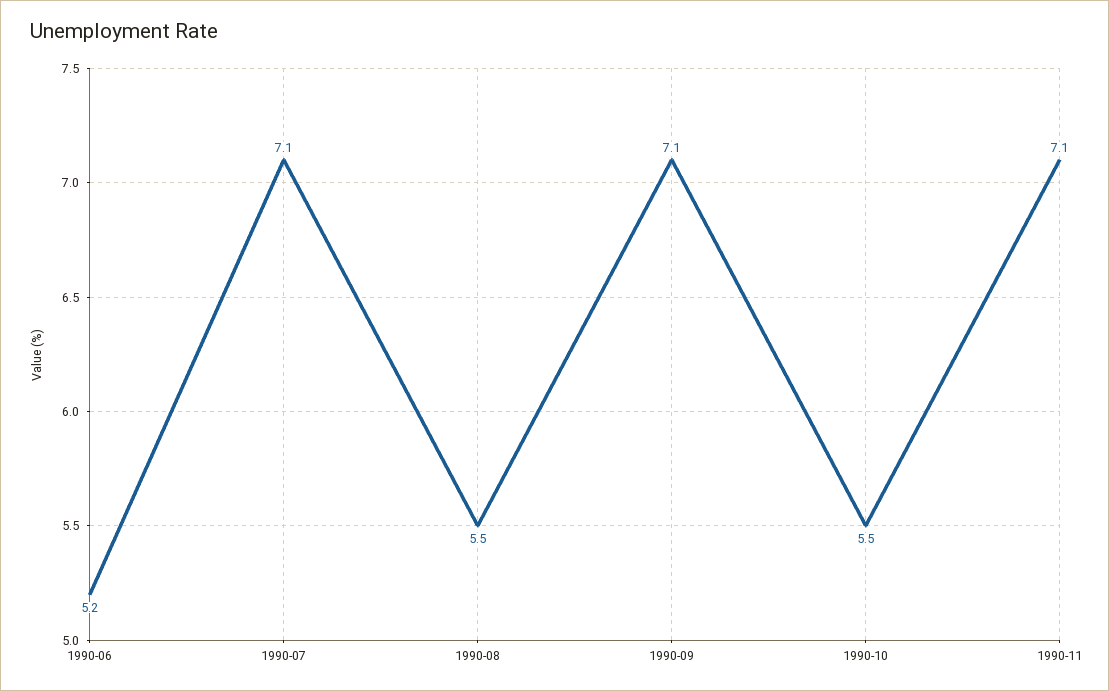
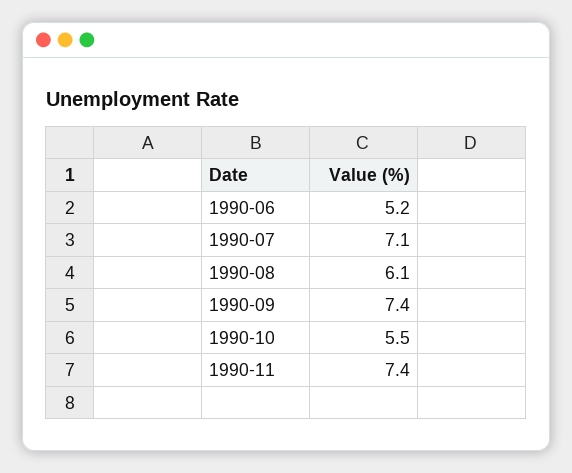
1990-08: 5.5 -> 6.1
1990-09: 7.1 -> 7.4
1990-11: 7.1 -> 7.4

